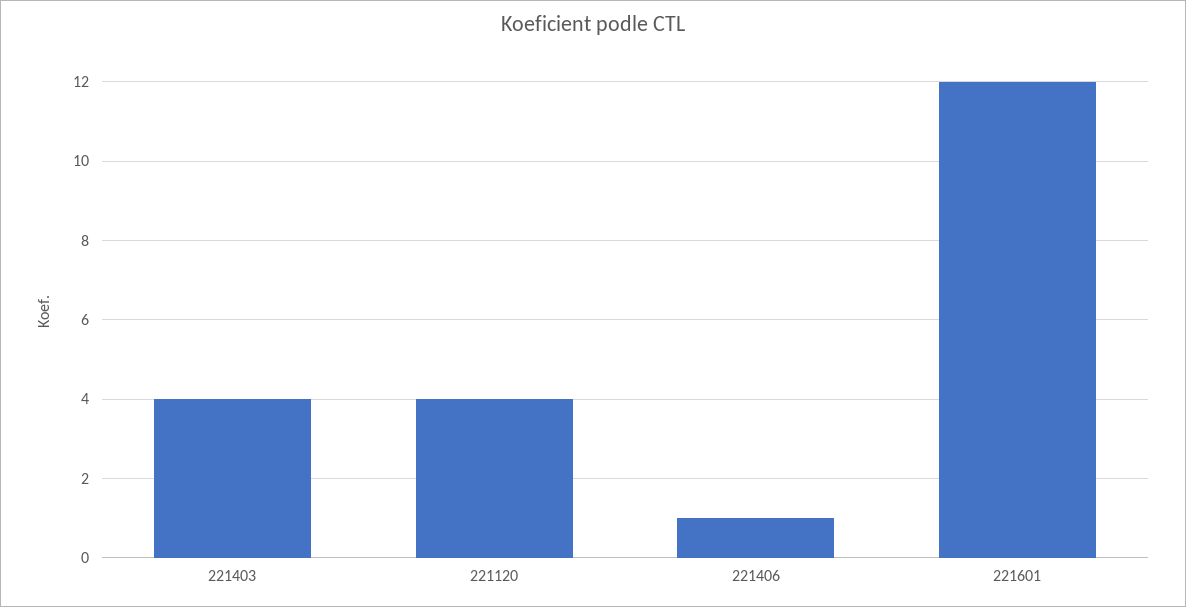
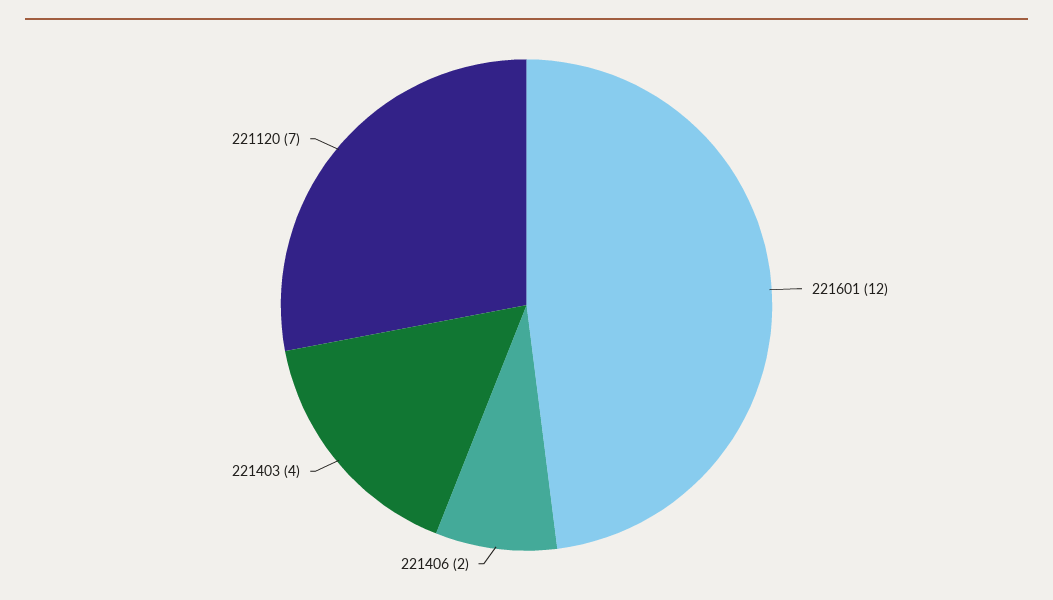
221120: 4 -> 7
221406: 1 -> 2

